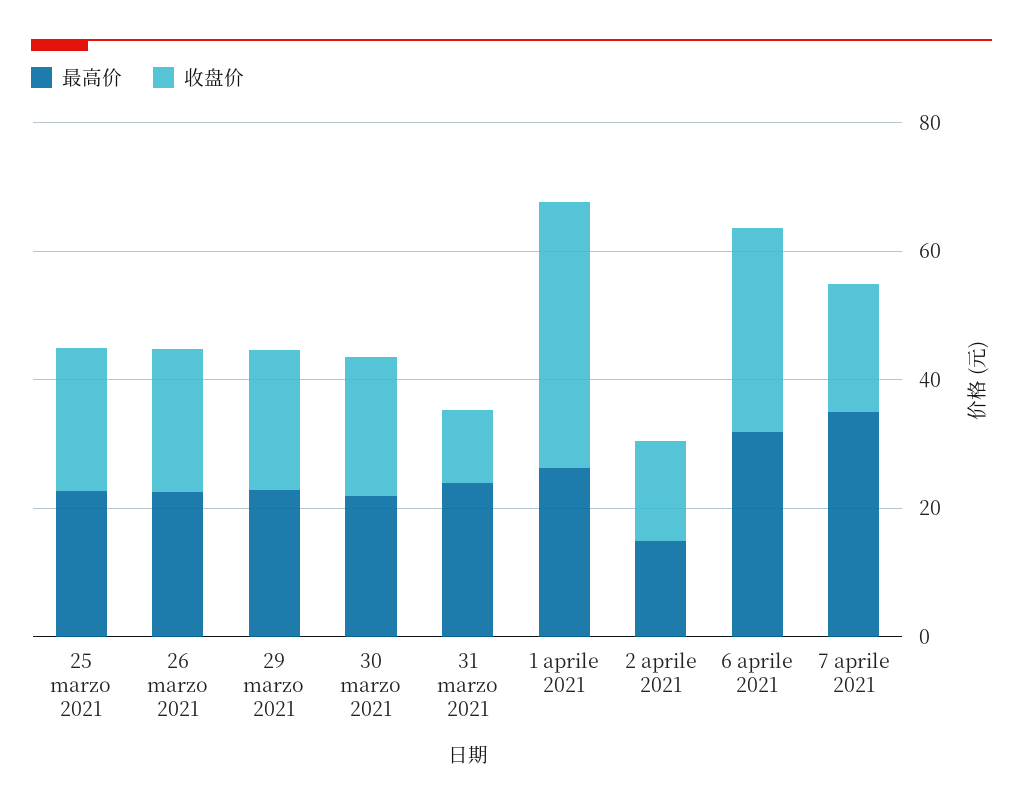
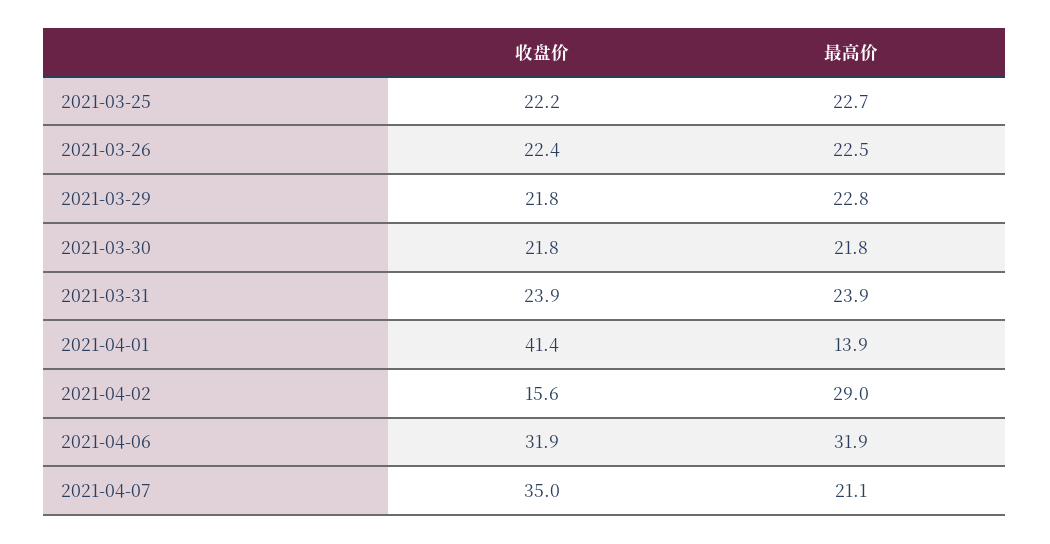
收盘价, 31 marzo 2021: 10 -> 23.9
最高价, 1 aprile 2021: 25 -> 13.9
最高价, 2 aprile 2021: 15 -> 29
最高价, 7 aprile 2021: 35 -> 21.1
收盘价, 7 aprile 2021: 20 -> 35

